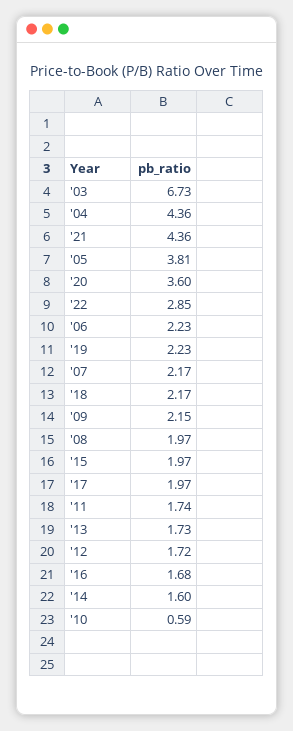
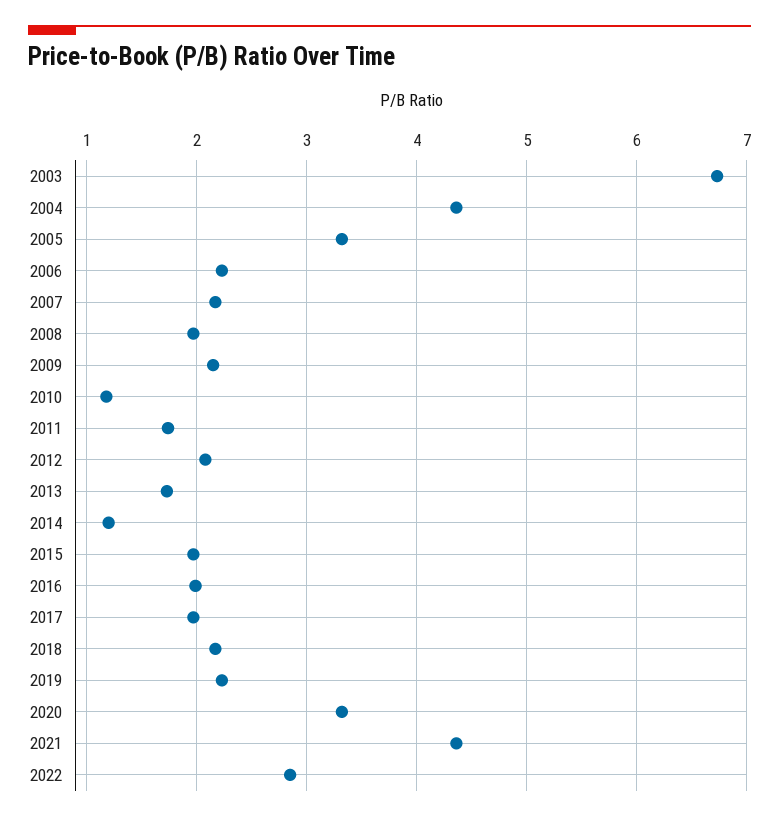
'05: 3.81 -> 3.3
'20: 3.6 -> 3.3
'12: 1.72 -> 2.1
'16: 1.68 -> 2
'14: 1.6 -> 1.2
'10: 0.59 -> 1.2

